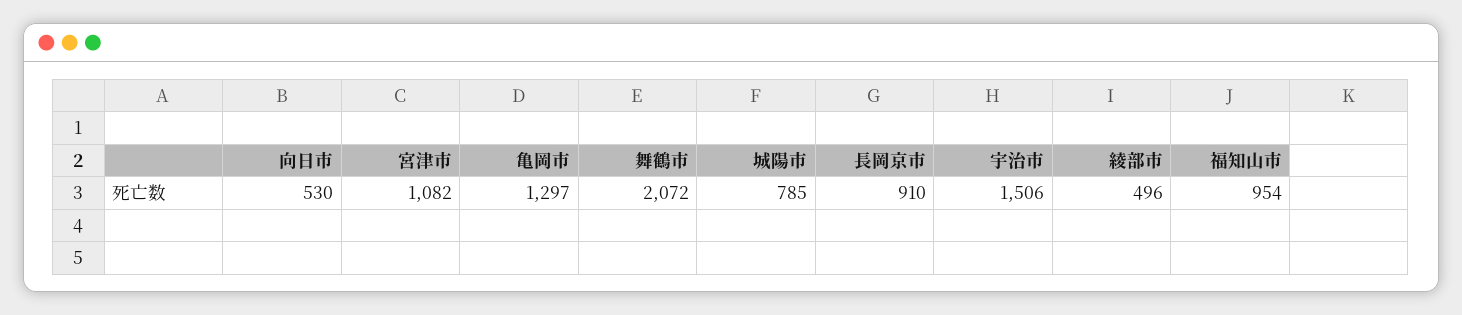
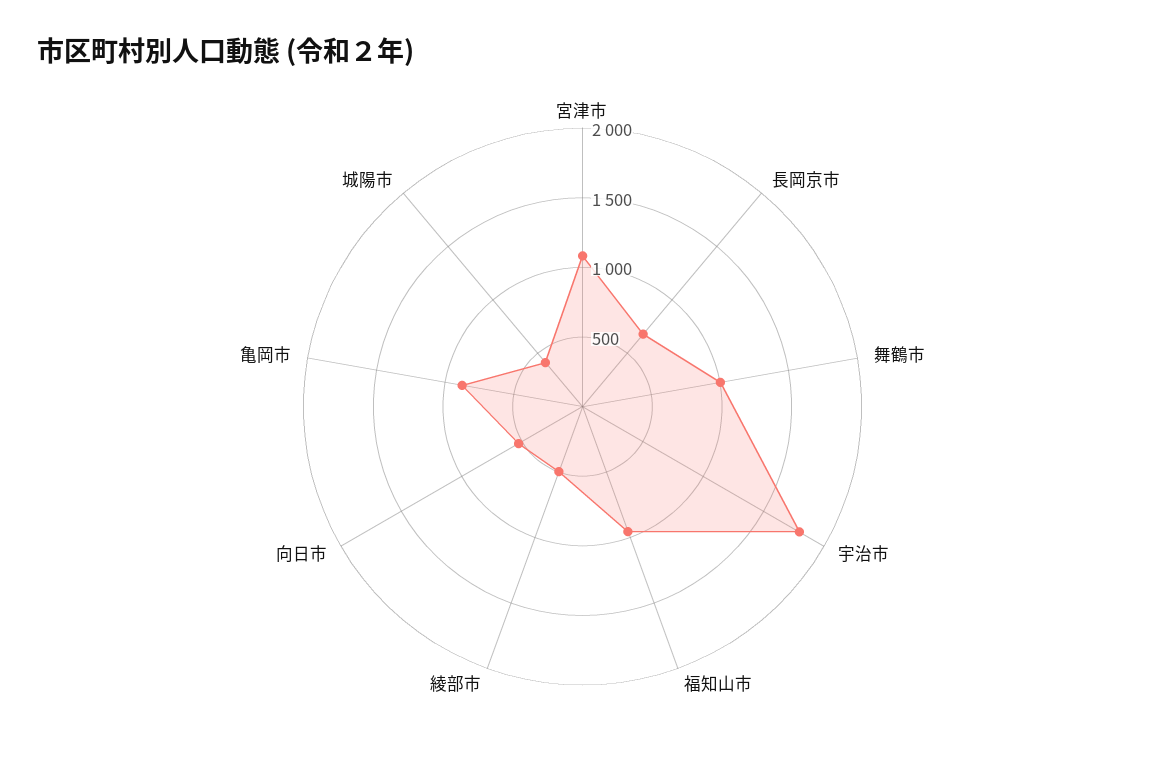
亀岡市: 1297 -> 900
舞鶴市: 2072 -> 1000
城陽市: 785 -> 400
長岡京市: 910 -> 700
宇治市: 1506 -> 1800

